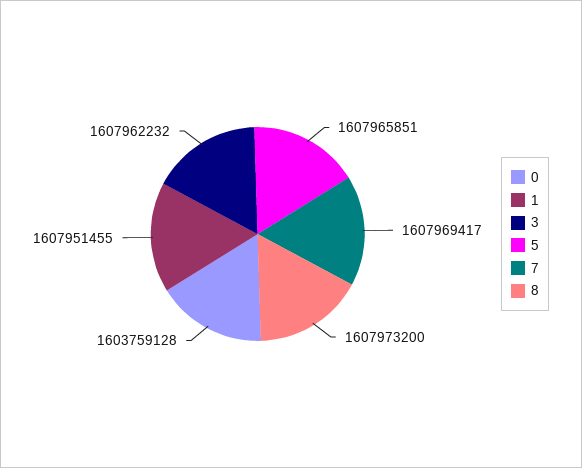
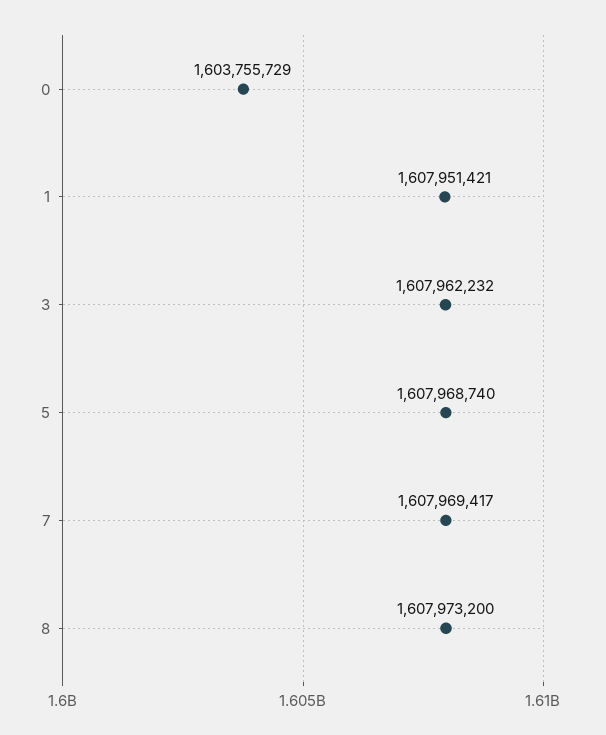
0: 1603759128 -> 1603755729
1: 1607951455 -> 1607951421
5: 1607965851 -> 1607968740

